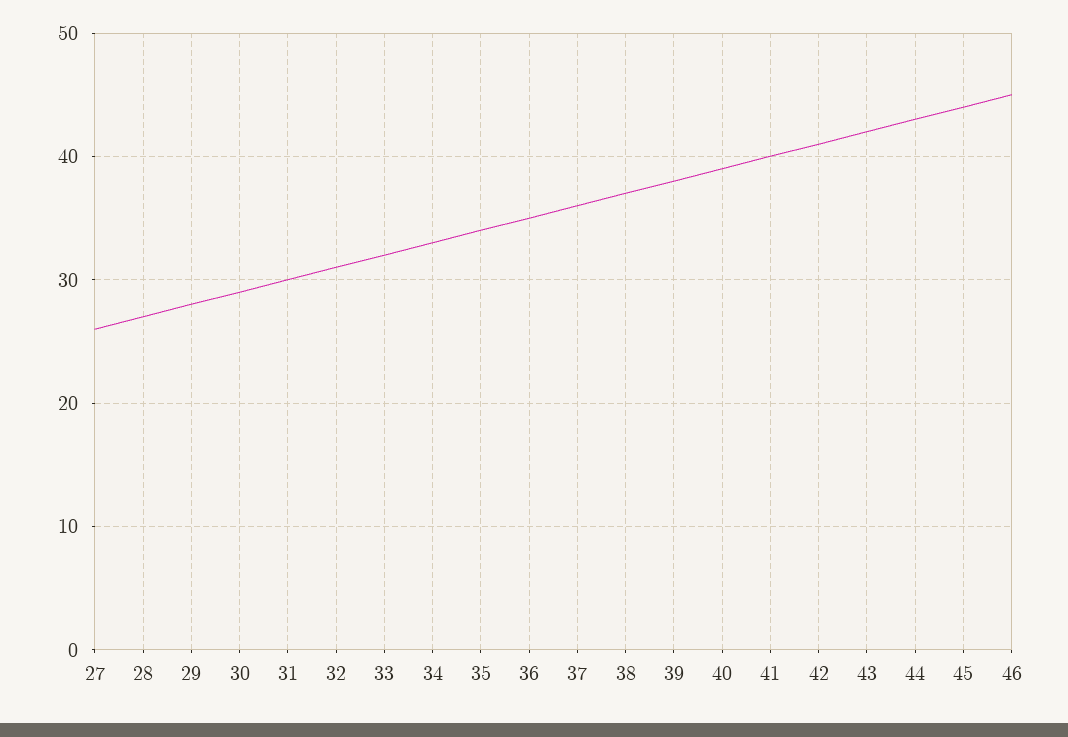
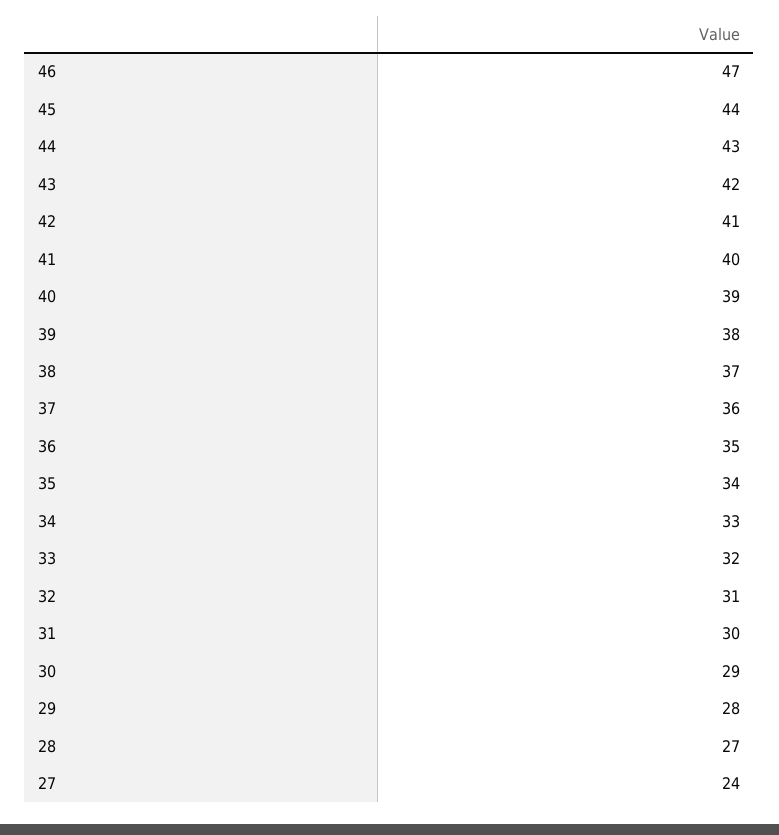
27: 26 -> 24
46: 45 -> 47

